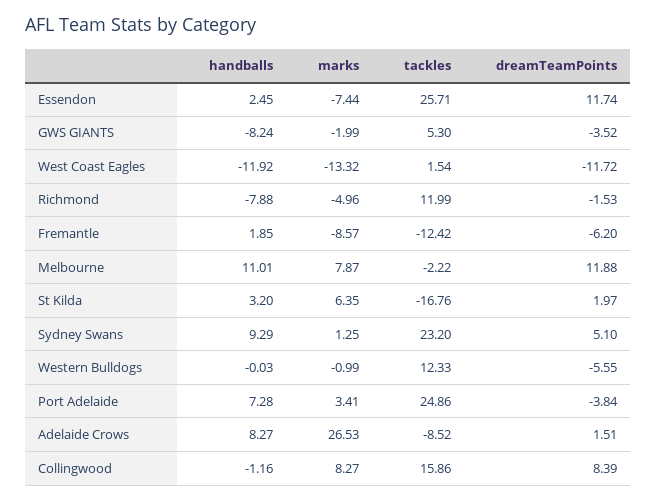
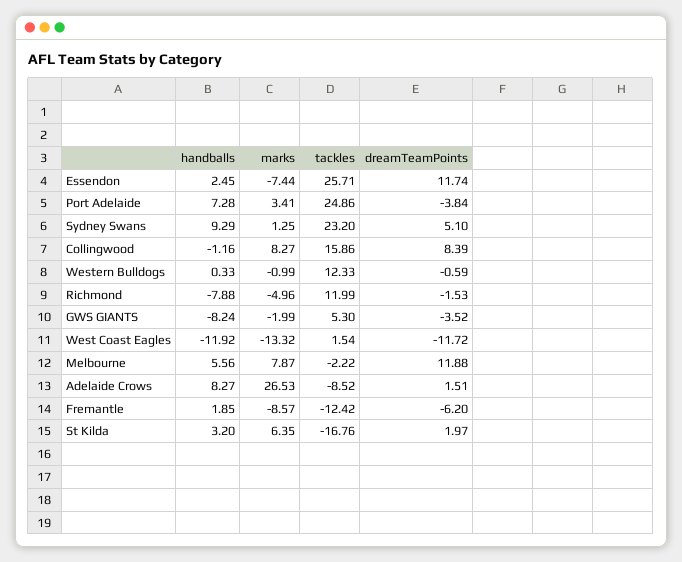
handballs, Melbourne: 11.01 -> 5.56
handballs, Western Bulldogs: -0.03 -> 0.33
dreamTeamPoints, Western Bulldogs: -5.55 -> -0.59

